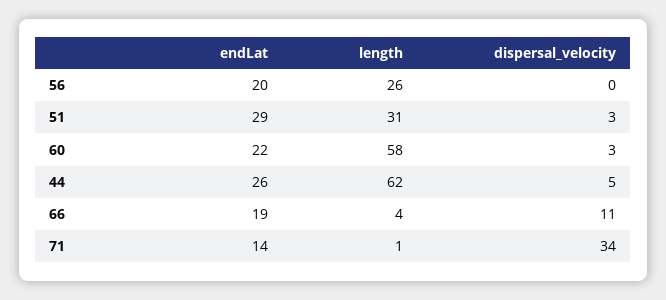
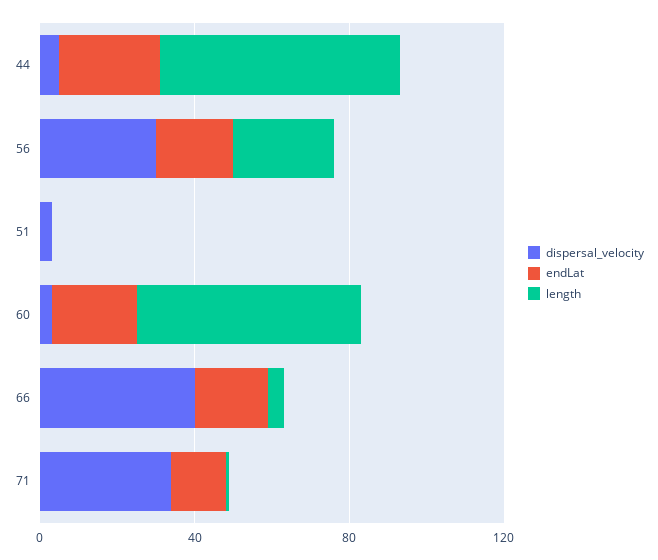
dispersal_velocity, 56: 0 -> 30
endLat, 51: 29 -> 0
length, 51: 31 -> 0
dispersal_velocity, 66: 11 -> 40

